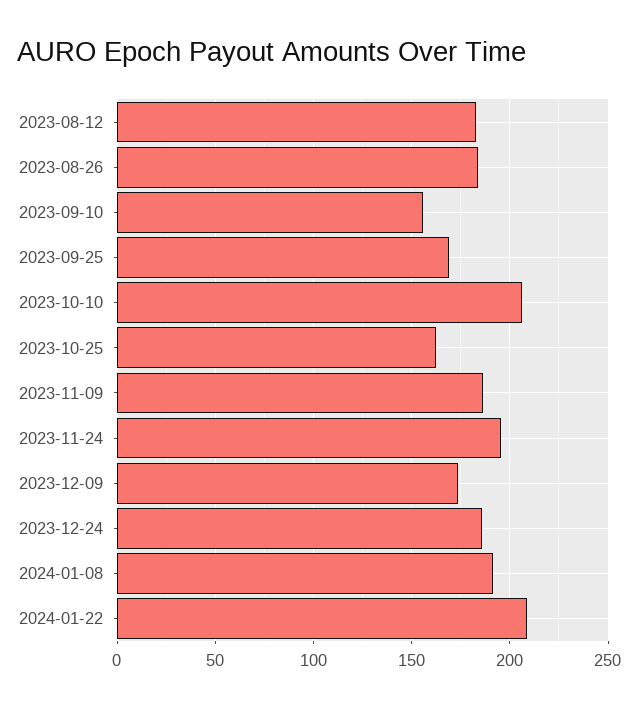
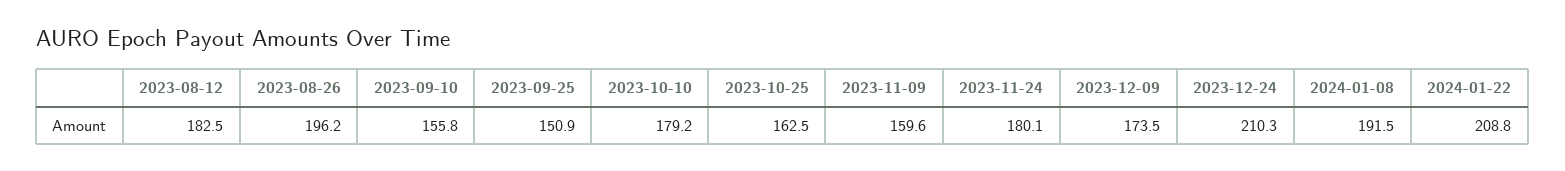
2023-08-26: 185 -> 196.2
2023-09-25: 170 -> 150.9
2023-10-10: 205 -> 179.2
2023-11-09: 185 -> 159.6
2023-11-24: 195 -> 180.1
2023-12-24: 185 -> 210.3

